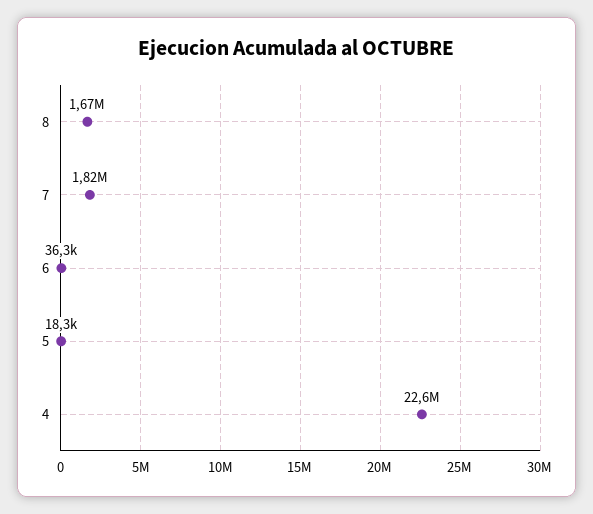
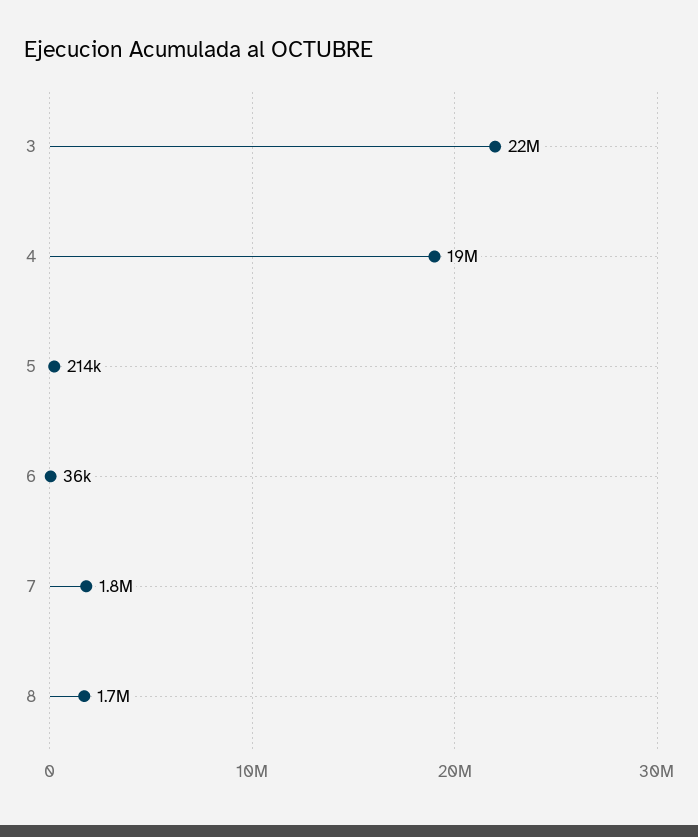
5: 18300 -> 214000
4: 22600000 -> 19000000
3: none -> 22000000

